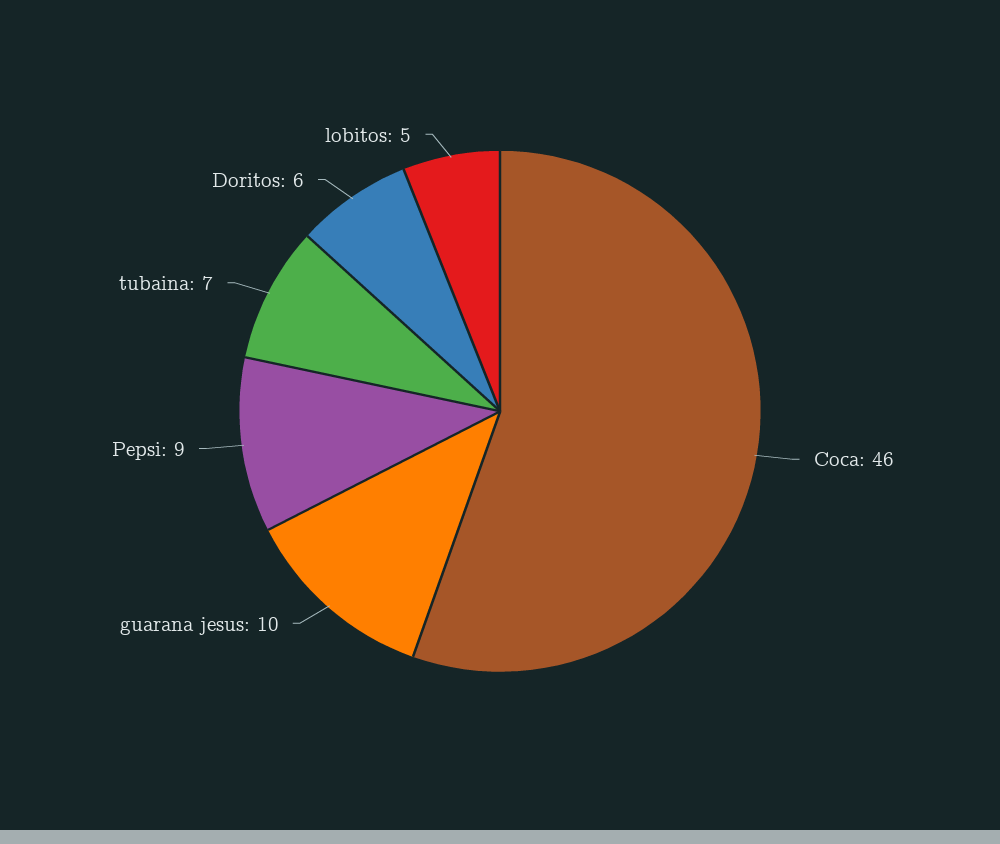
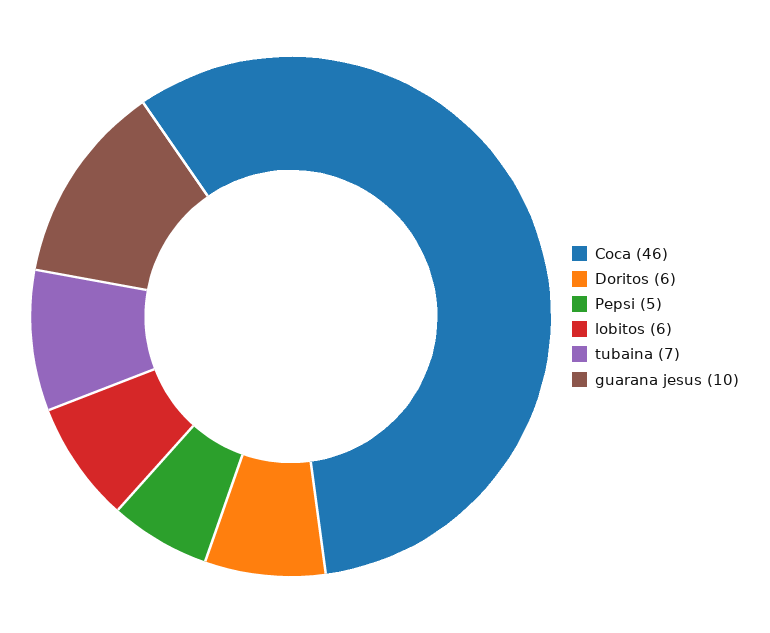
Pepsi: 9 -> 5
lobitos: 5 -> 6

